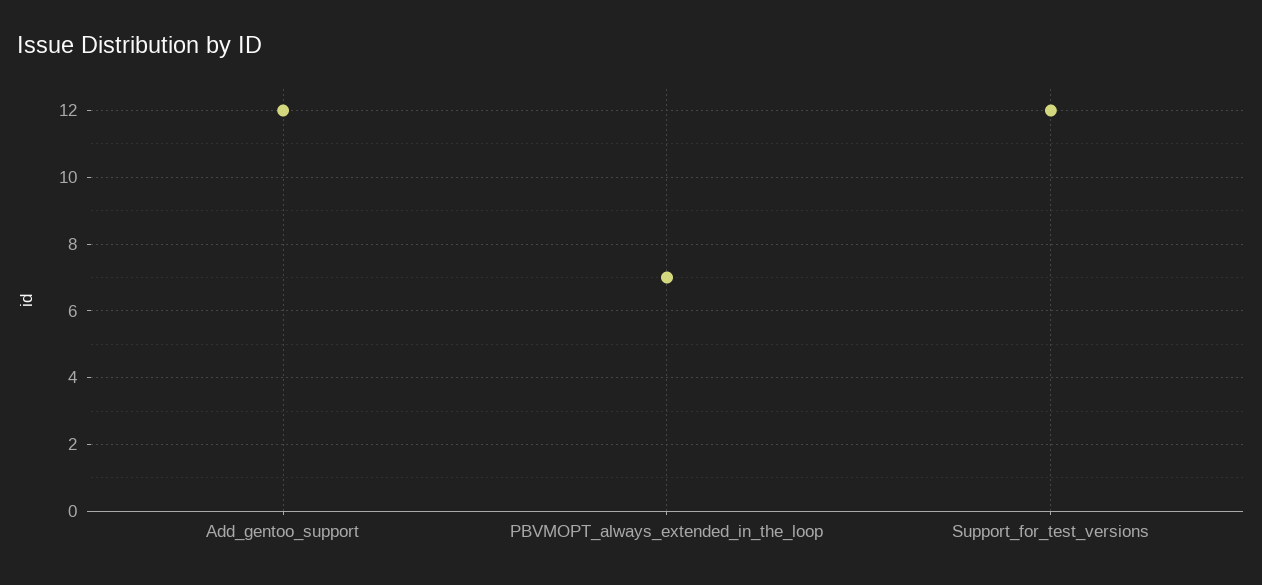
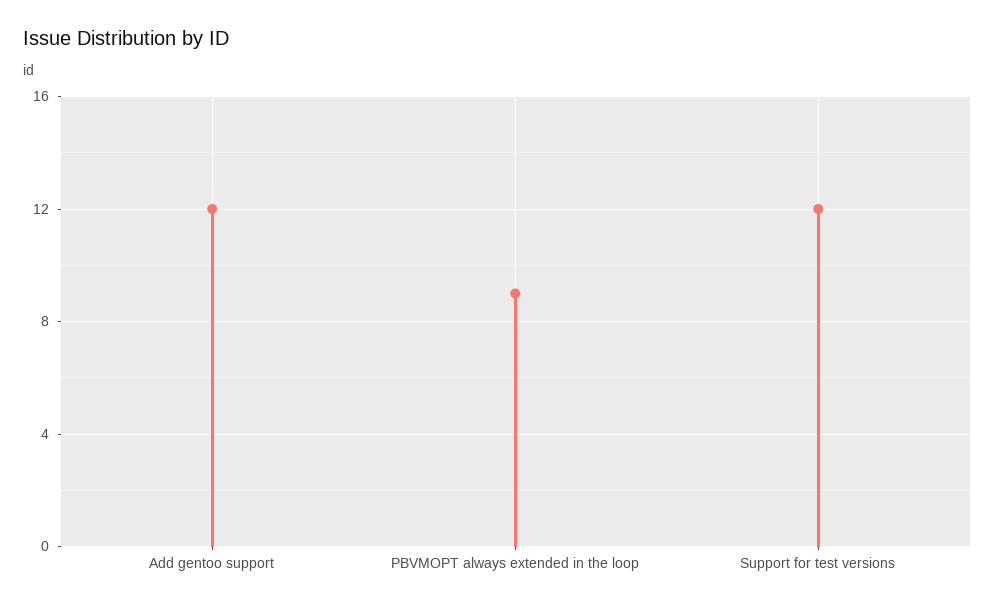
PBVMOPT_always_extended_in_the_loop: 7 -> 9

